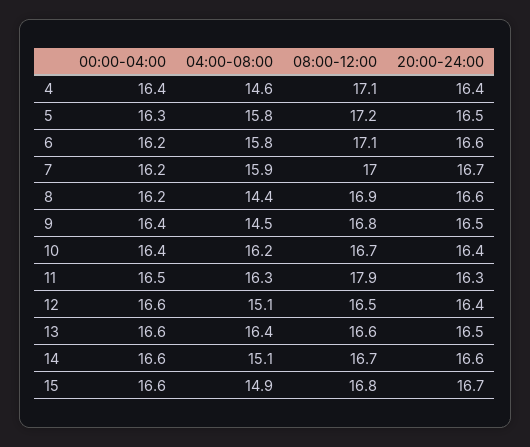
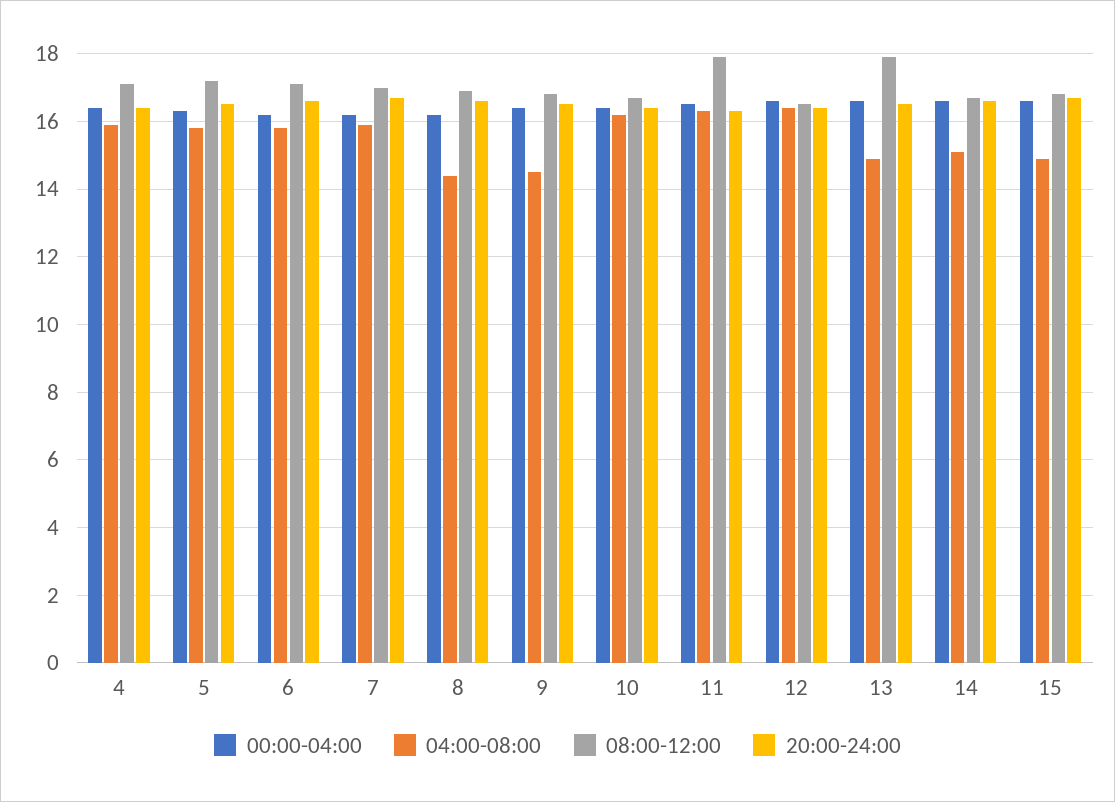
04:00-08:00, 4: 14.6 -> 16
04:00-08:00, 12: 15.1 -> 16.5
04:00-08:00, 13: 16.4 -> 15
08:00-12:00, 13: 16.6 -> 18

